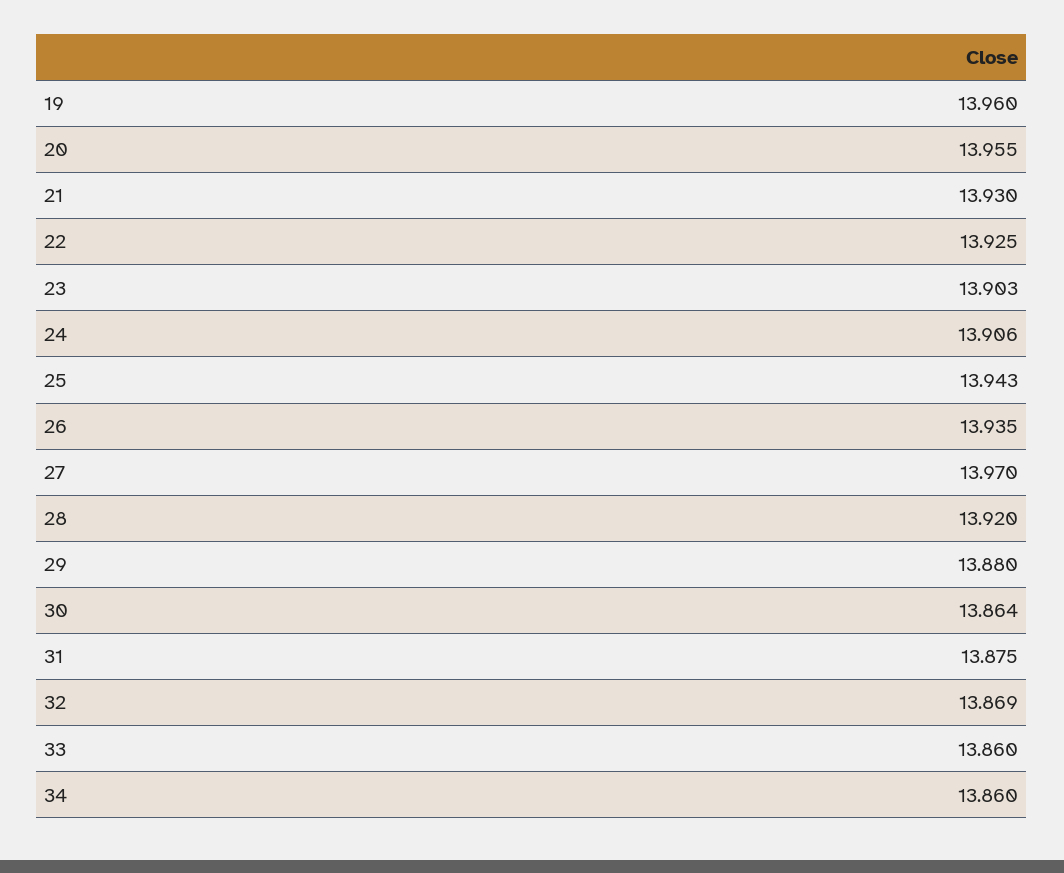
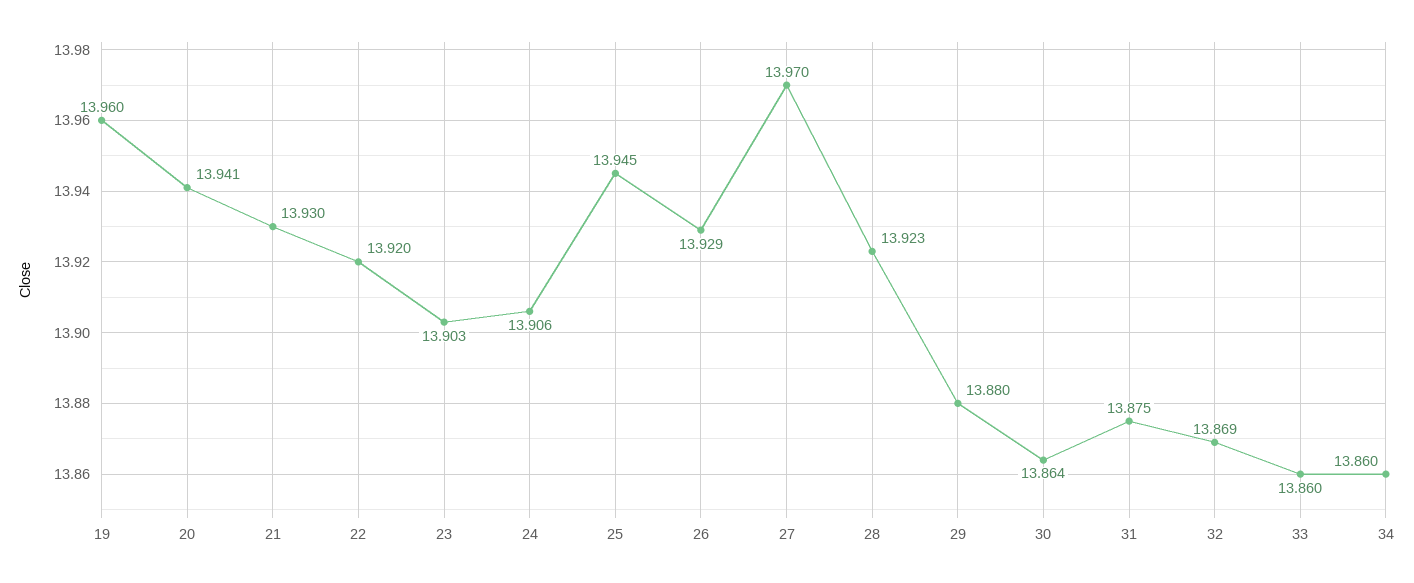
20: 13.955 -> 13.941
22: 13.925 -> 13.92
25: 13.943 -> 13.945
26: 13.935 -> 13.929
28: 13.92 -> 13.923

